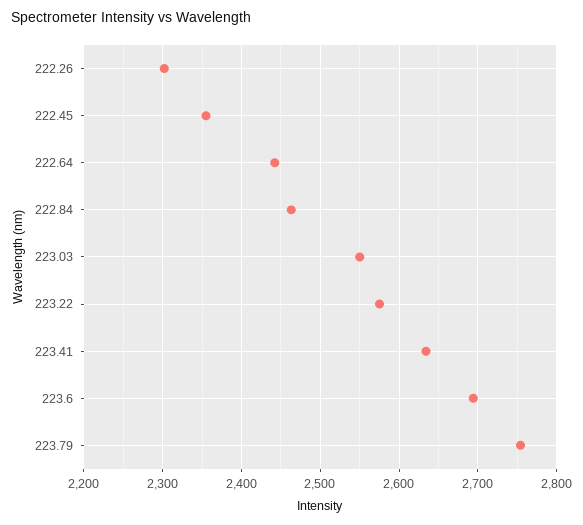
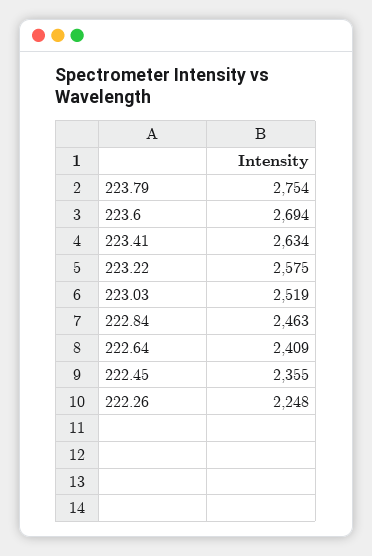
222.26: 2300 -> 2248
222.64: 2440 -> 2409
223.03: 2550 -> 2519

